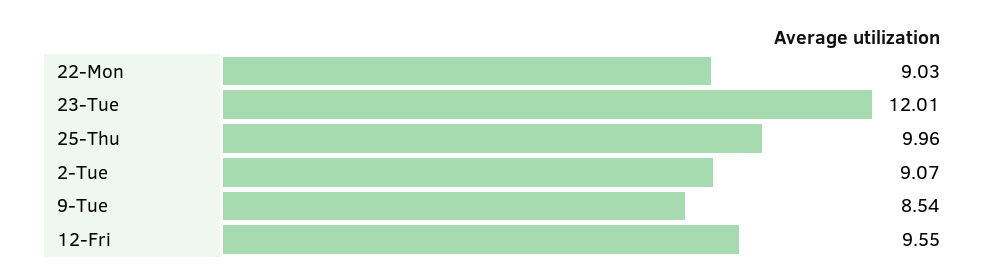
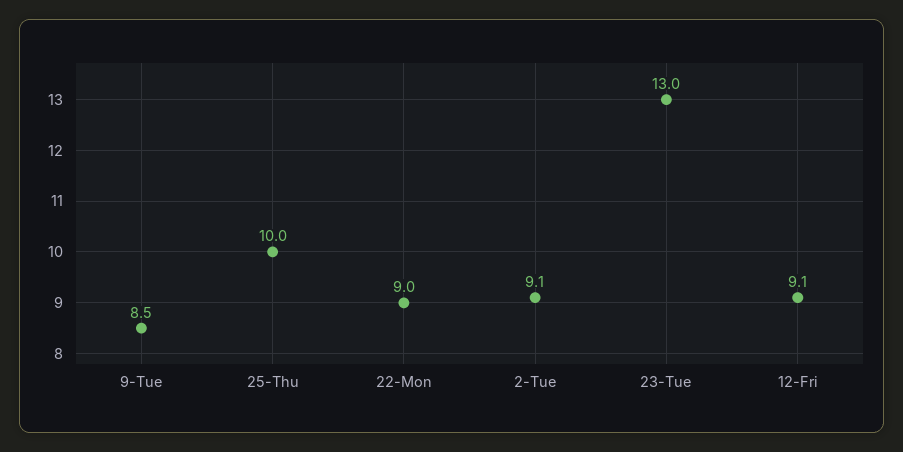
23-Tue: 12.01 -> 13
12-Fri: 9.55 -> 9.1

